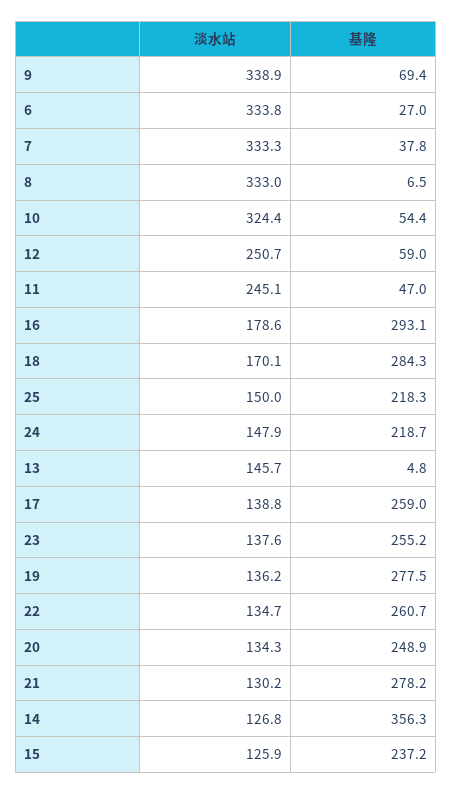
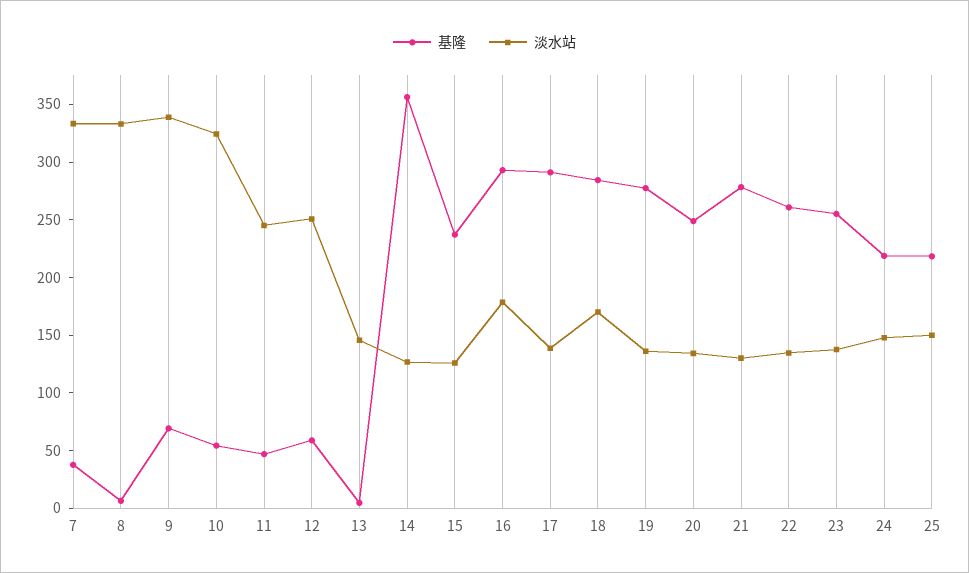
淡水站, 6: 333.8 -> none
基隆, 6: 27 -> none
基隆, 17: 259 -> 290

